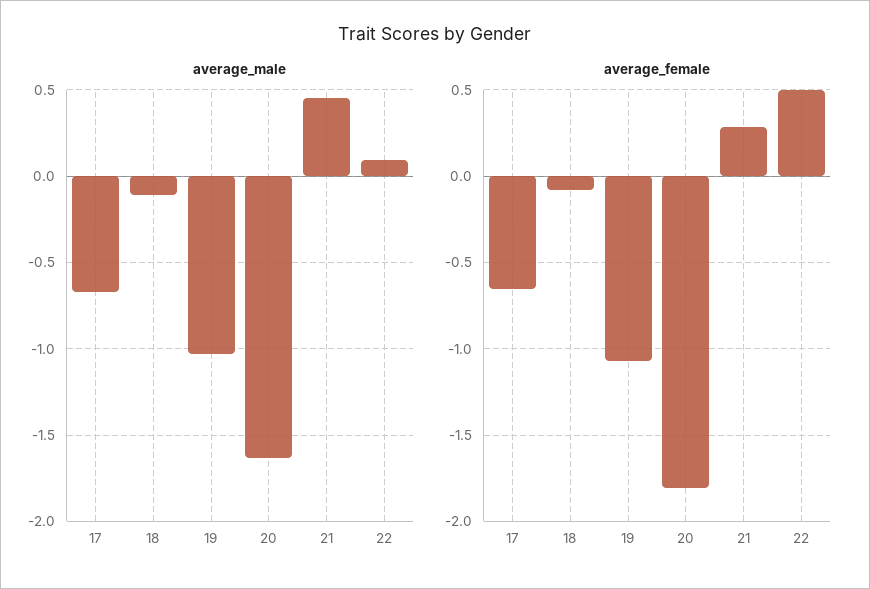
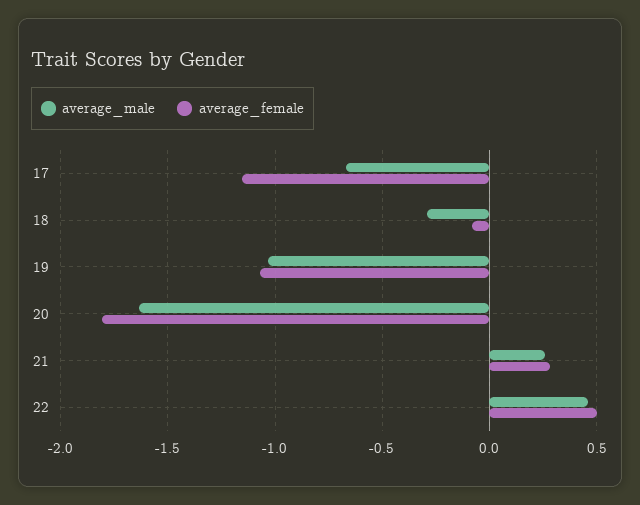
average_male, 18: -0.1 -> -0.3
average_male, 21: 0.45 -> 0.25
average_male, 22: 0.1 -> 0.45
average_female, 17: -0.65 -> -1.15

